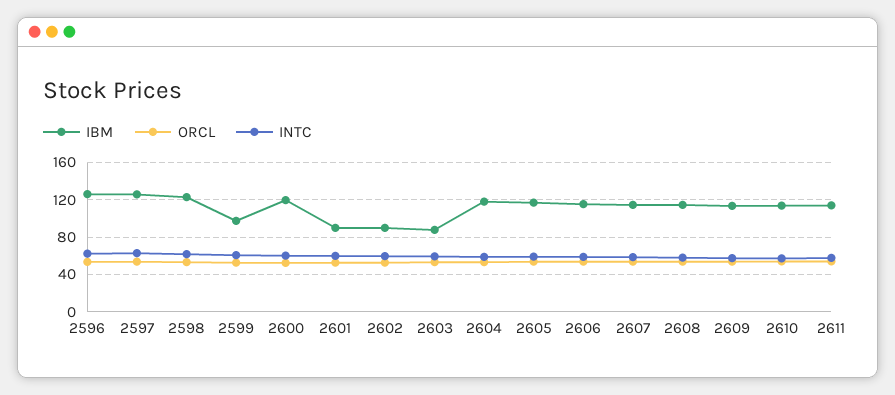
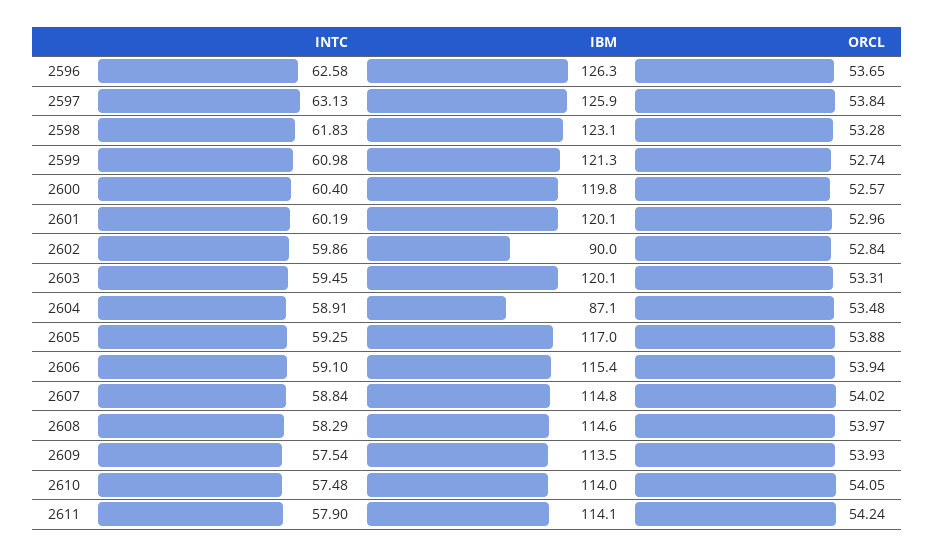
IBM, 2599: 100 -> 121.3
IBM, 2601: 90 -> 120.1
IBM, 2603: 90 -> 120.1
IBM, 2604: 120 -> 87.1

